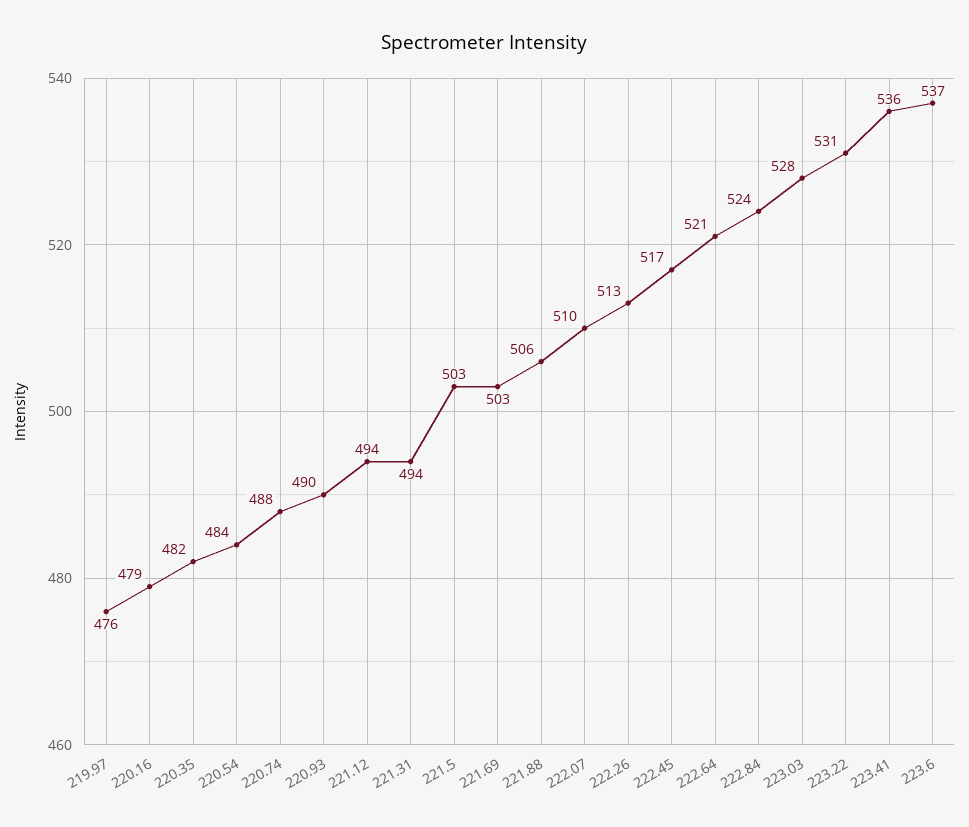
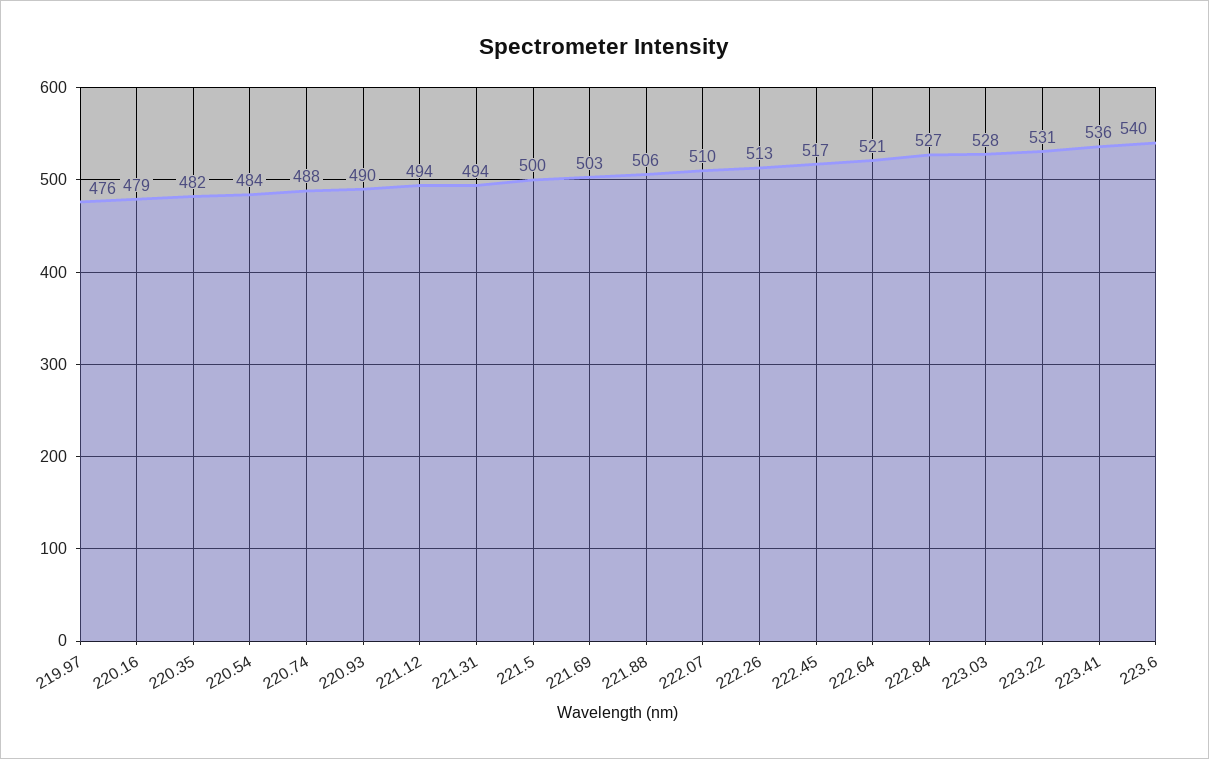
221.5: 503 -> 500
222.84: 524 -> 527
223.6: 537 -> 540

